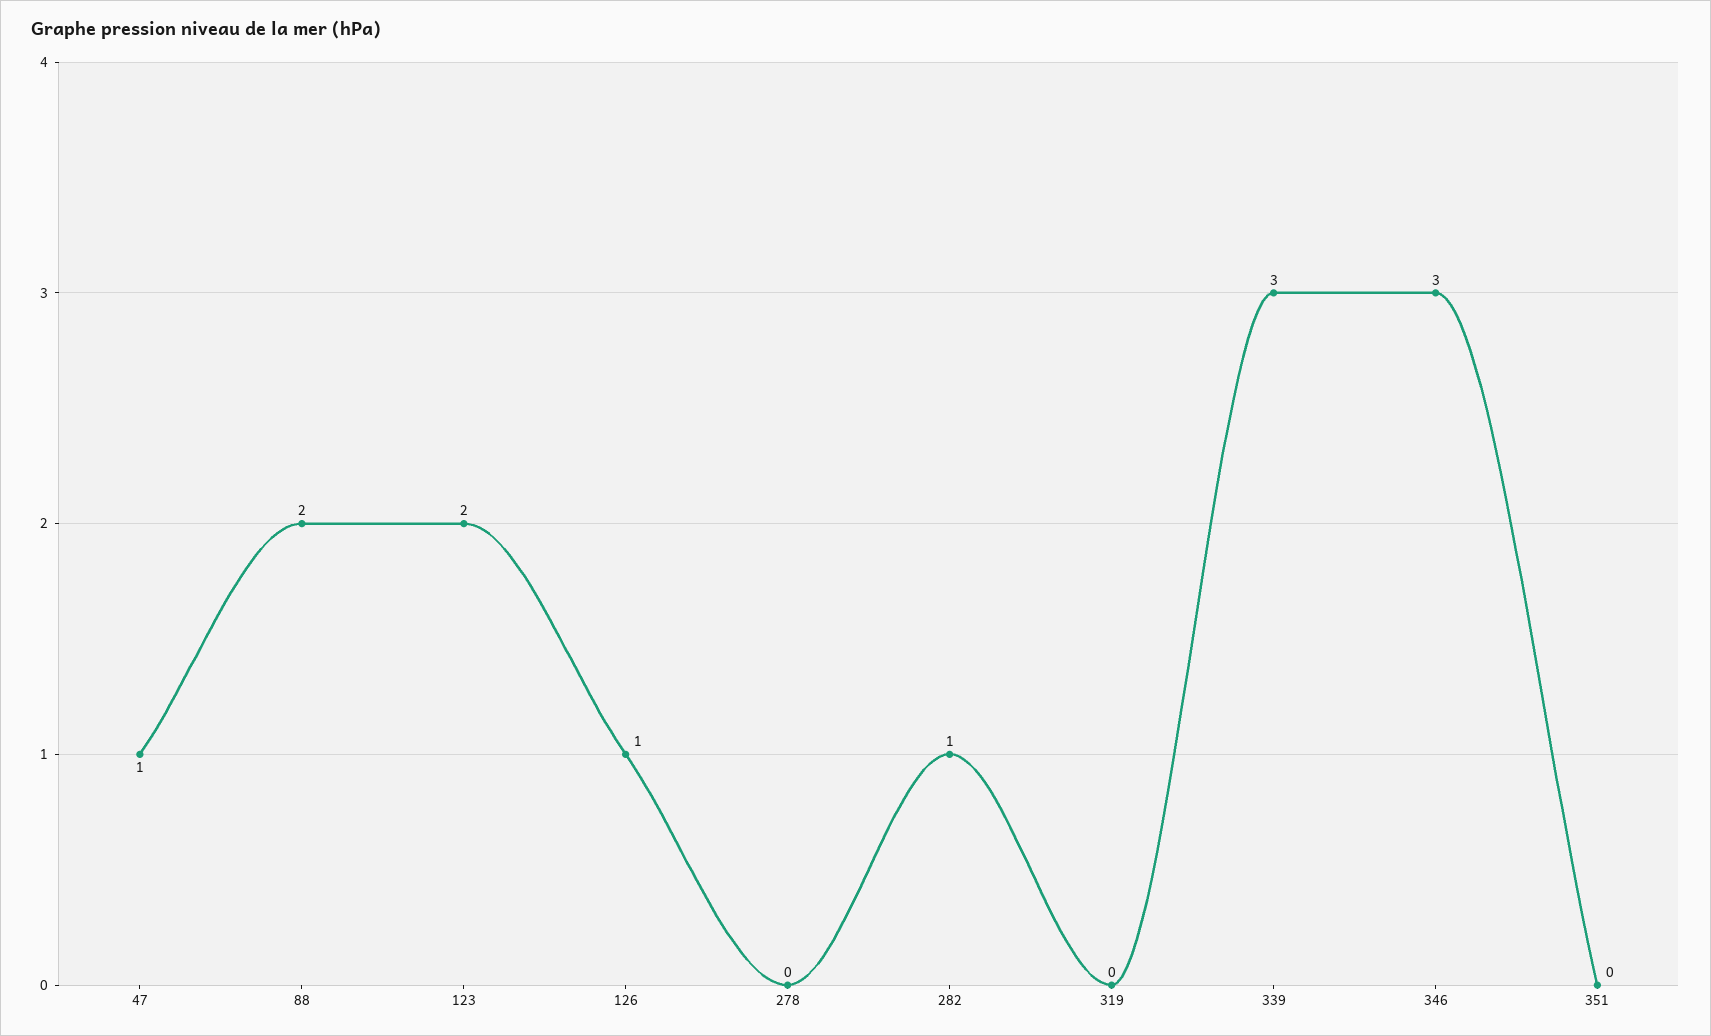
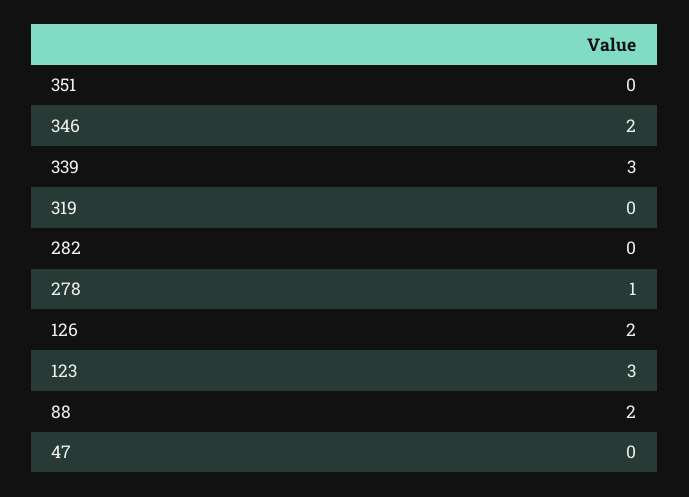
47: 1 -> 0
123: 2 -> 3
126: 1 -> 2
278: 0 -> 1
282: 1 -> 0
346: 3 -> 2

